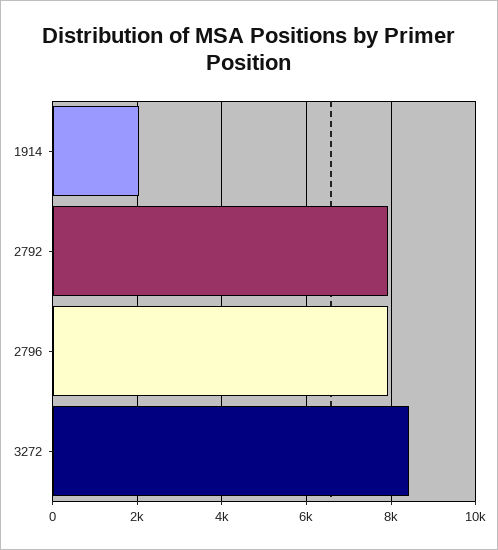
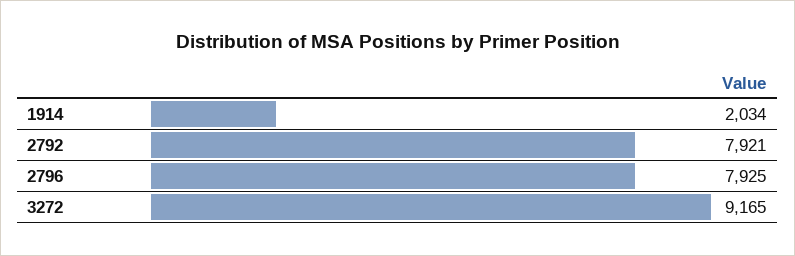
3272: 8400 -> 9165

